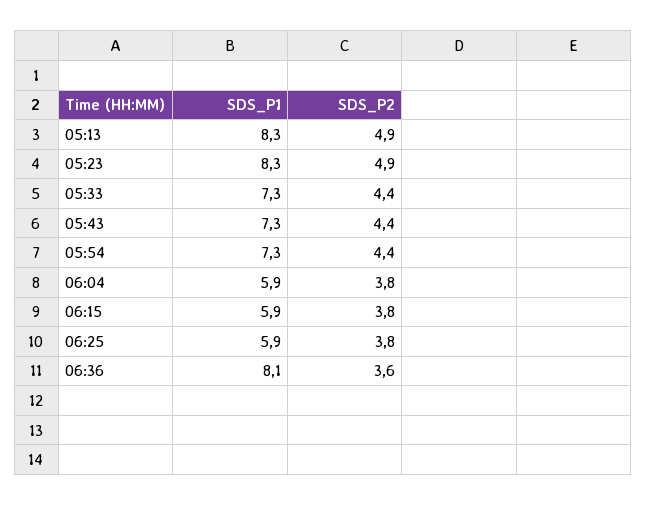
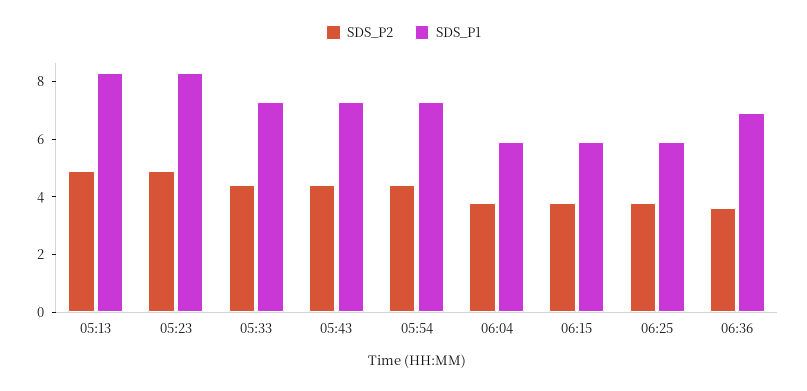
SDS_P1, 06:36: 8.1 -> 7

